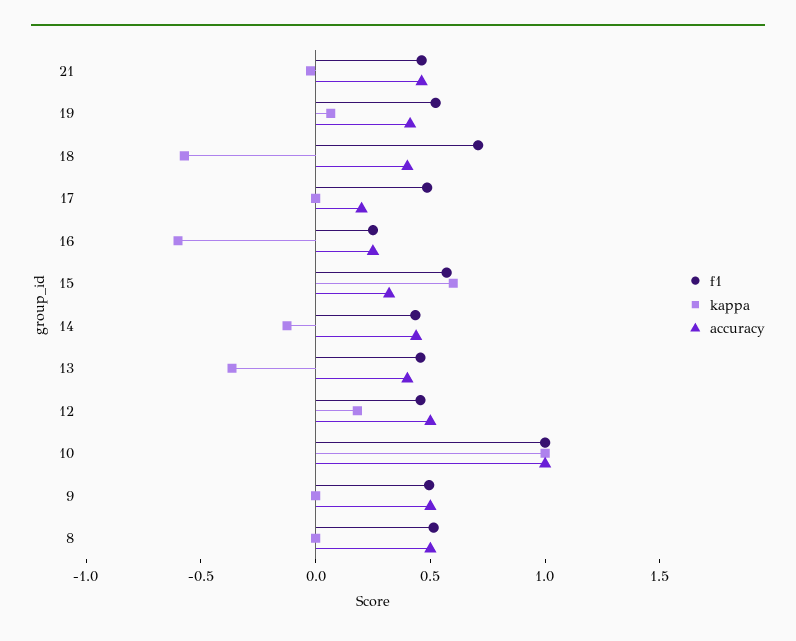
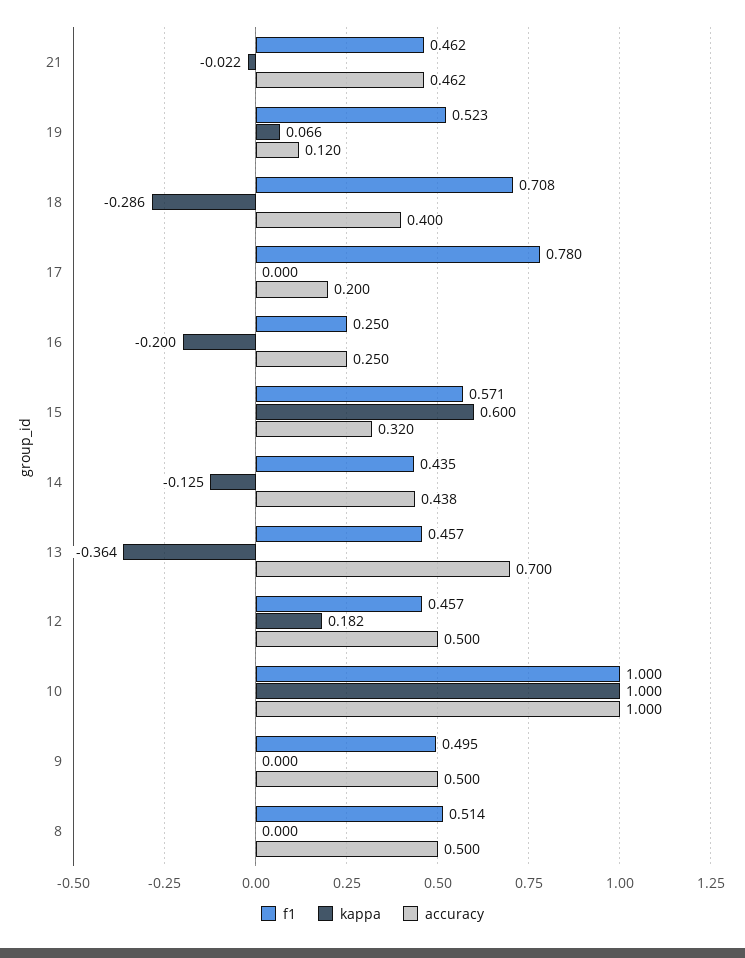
accuracy, 19: 0.4 -> 0.12
kappa, 18: -0.6 -> -0.286
f1, 17: 0.5 -> 0.78
kappa, 16: -0.6 -> -0.2
accuracy, 13: 0.4 -> 0.7

